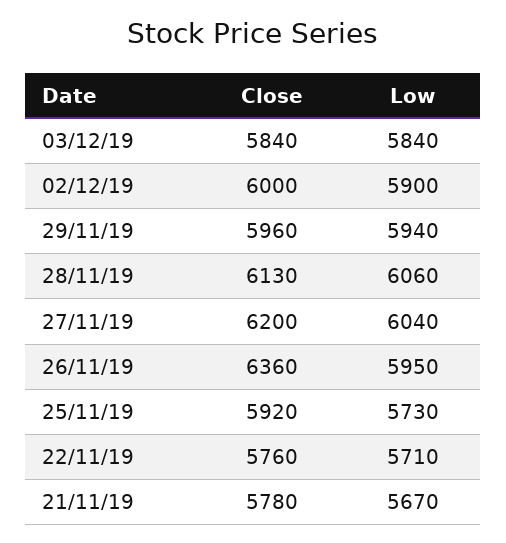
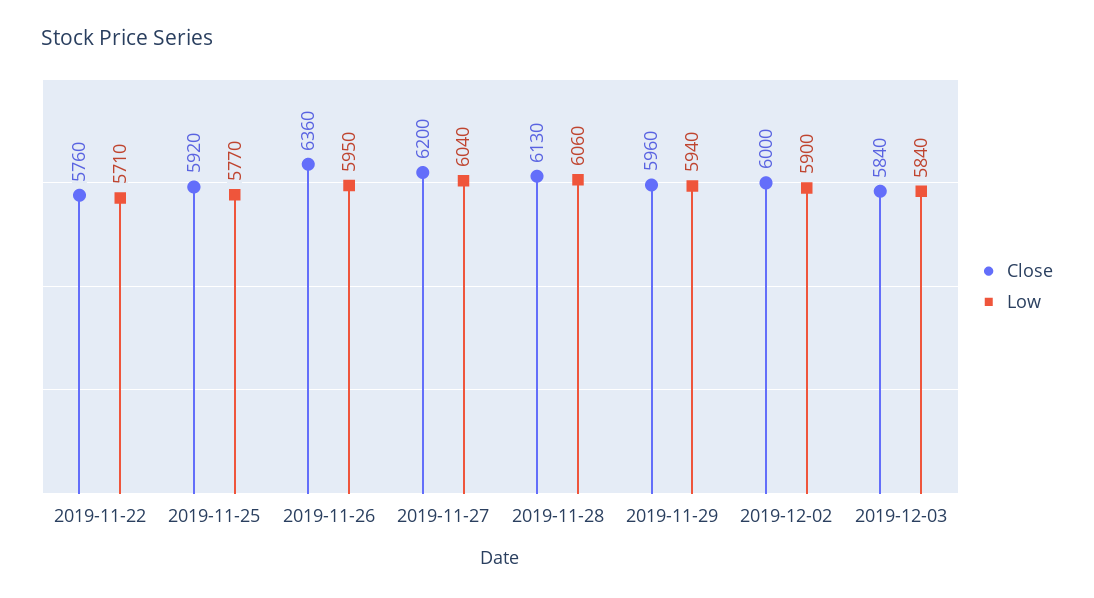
Low, 25/11/19: 5730 -> 5770
Close, 21/11/19: 5780 -> none
Low, 21/11/19: 5670 -> none

